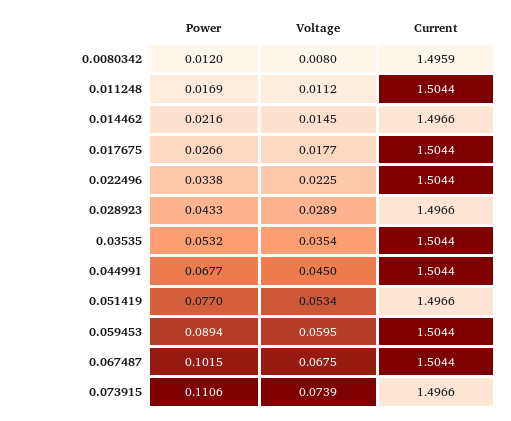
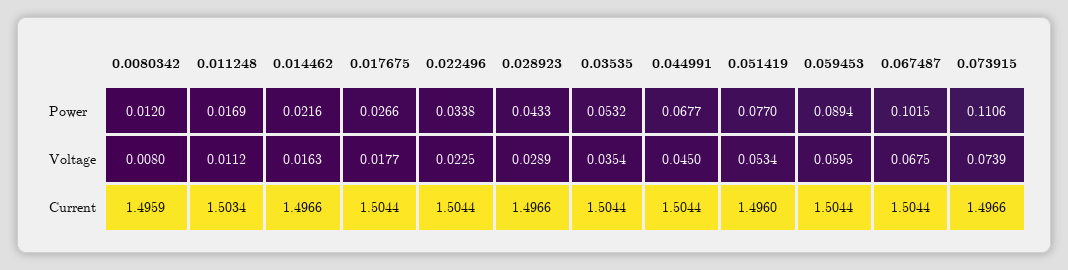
Current, 0.011248: 1.5044 -> 1.5034
Voltage, 0.014462: 0.0145 -> 0.0163
Current, 0.051419: 1.4966 -> 1.496

